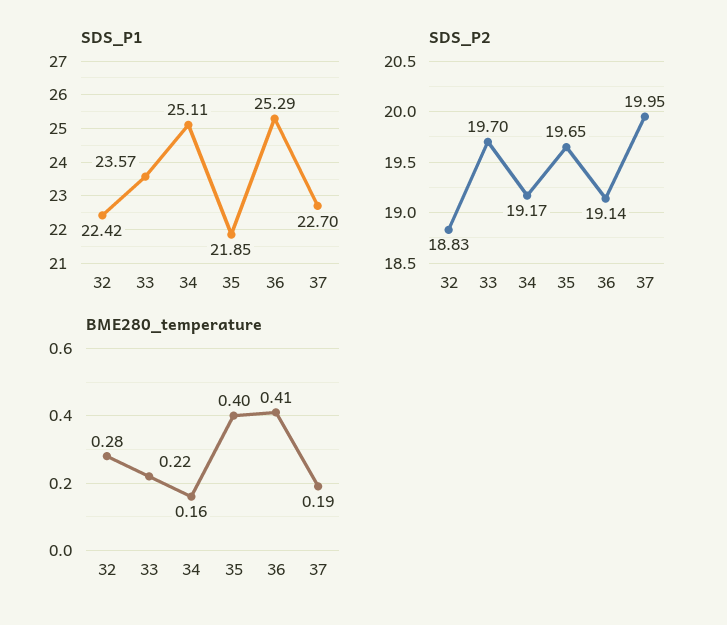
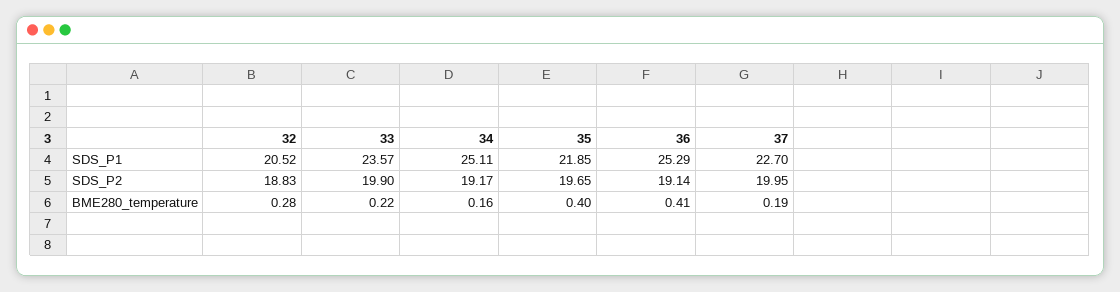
SDS_P1, 32: 22.42 -> 20.52
SDS_P2, 33: 19.7 -> 19.9

